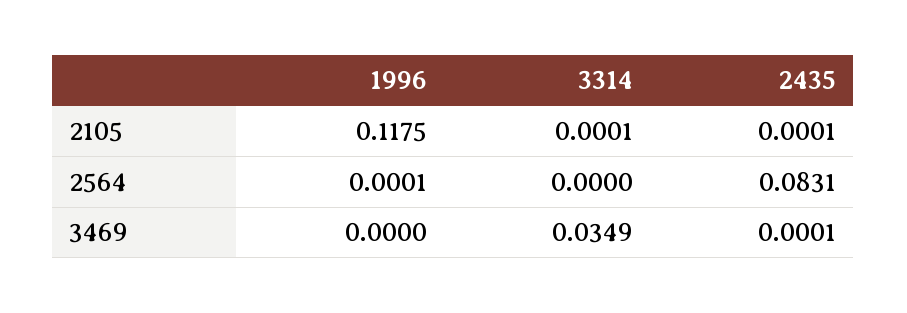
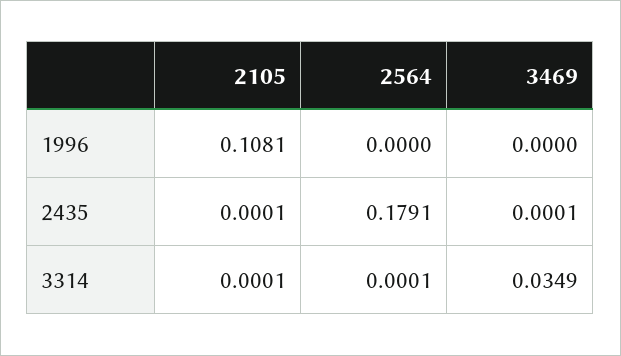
1996, 2105: 0.1175 -> 0.1081
1996, 2564: 0.0001 -> 0
3314, 2564: 0 -> 0.0001
2435, 2564: 0.0831 -> 0.1791

